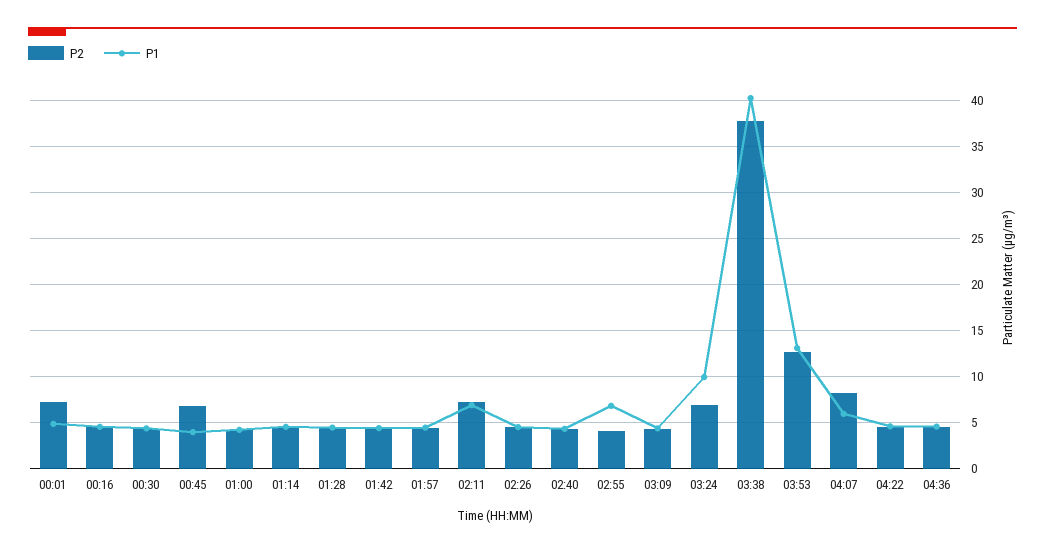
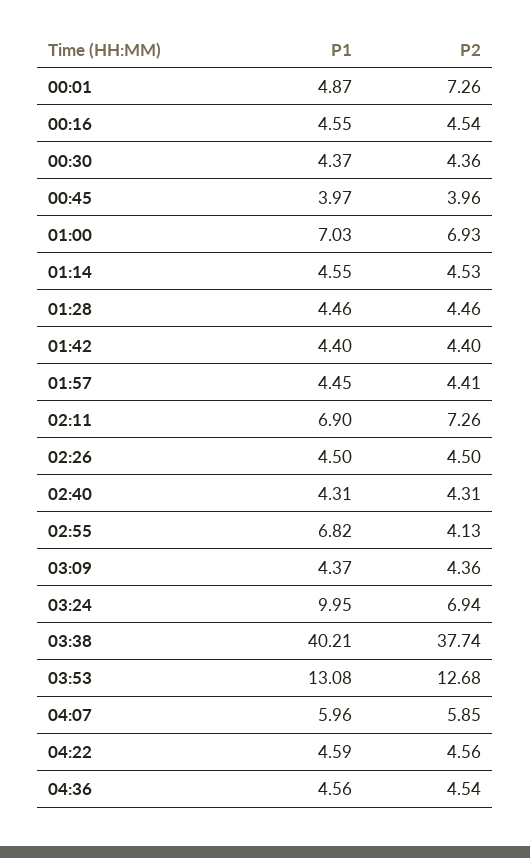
P2, 00:45: 7 -> 3.96
P2, 01:00: 4 -> 6.93
P1, 01:00: 4 -> 7.03
P2, 04:07: 8 -> 5.85

